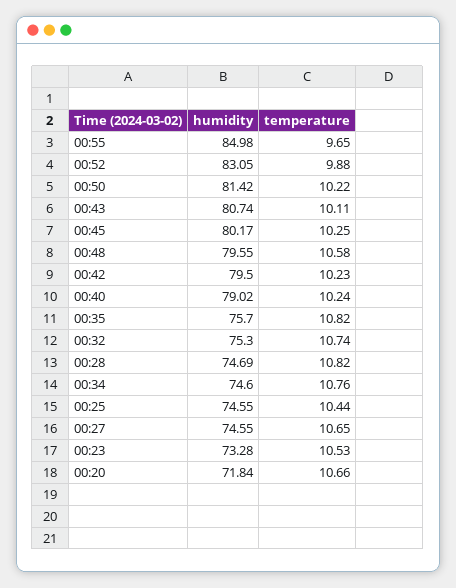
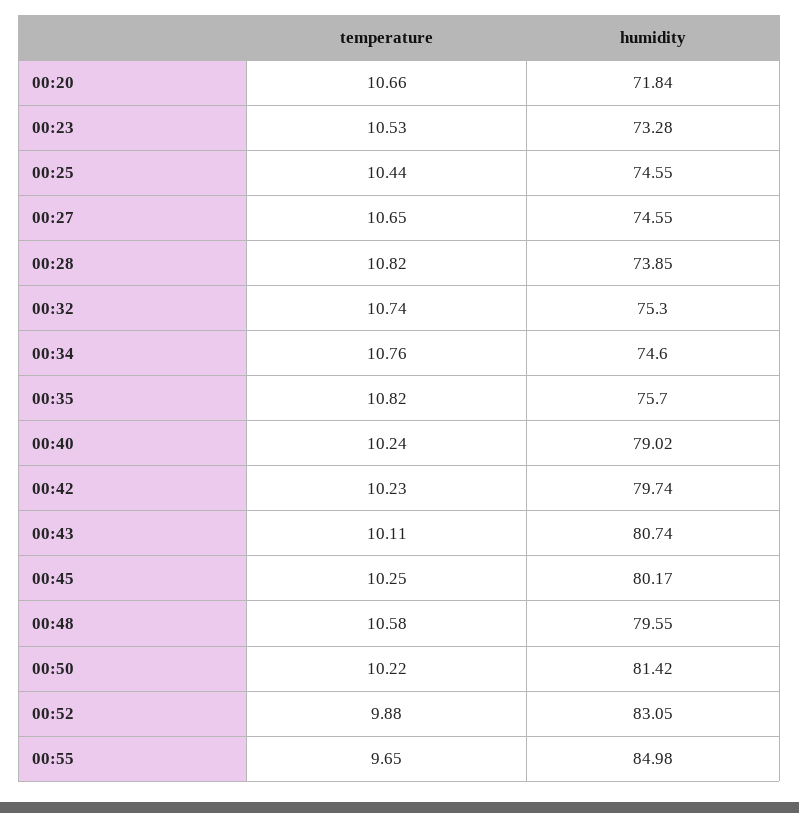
humidity, 00:42: 79.5 -> 79.74
humidity, 00:28: 74.69 -> 73.85

